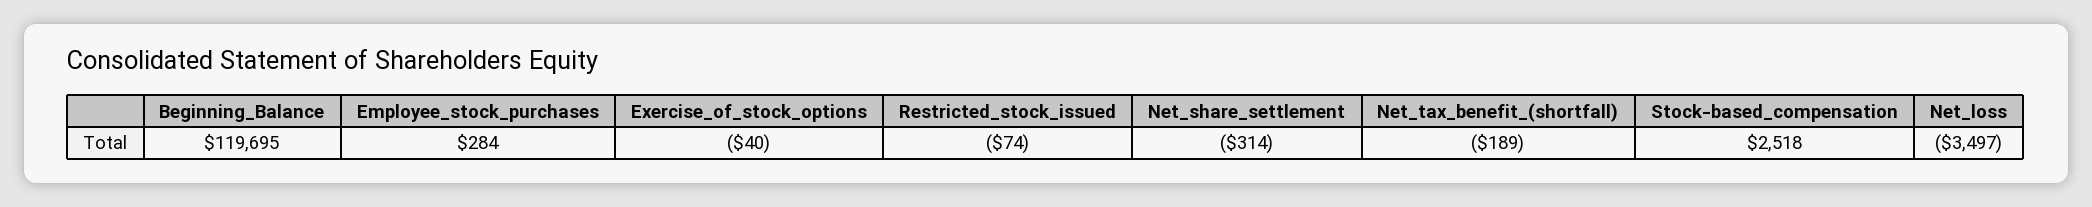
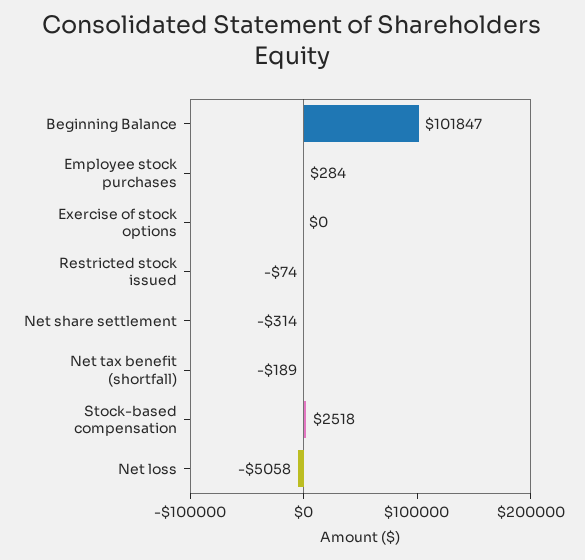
Beginning_Balance: 119695 -> 101847
Exercise_of_stock_options: -40 -> 0
Net_loss: -3497 -> -5058

